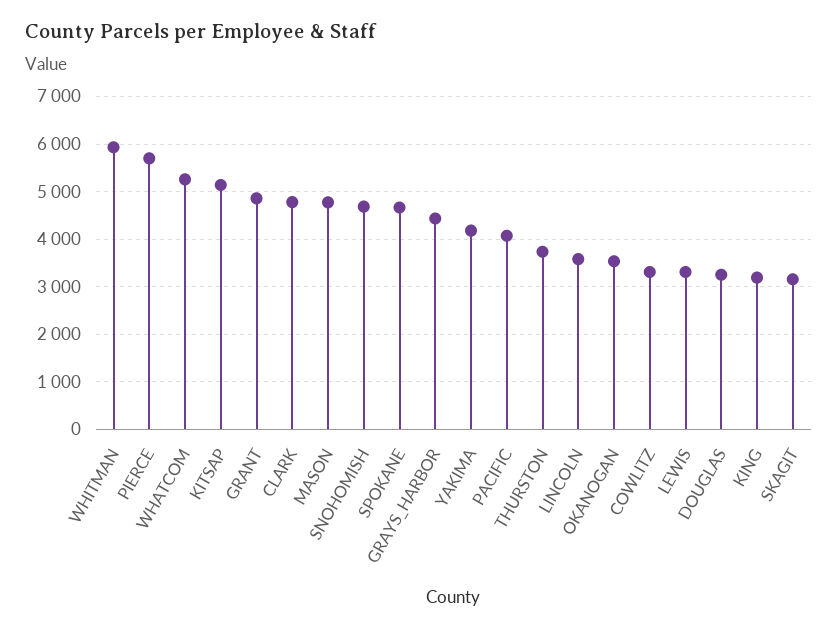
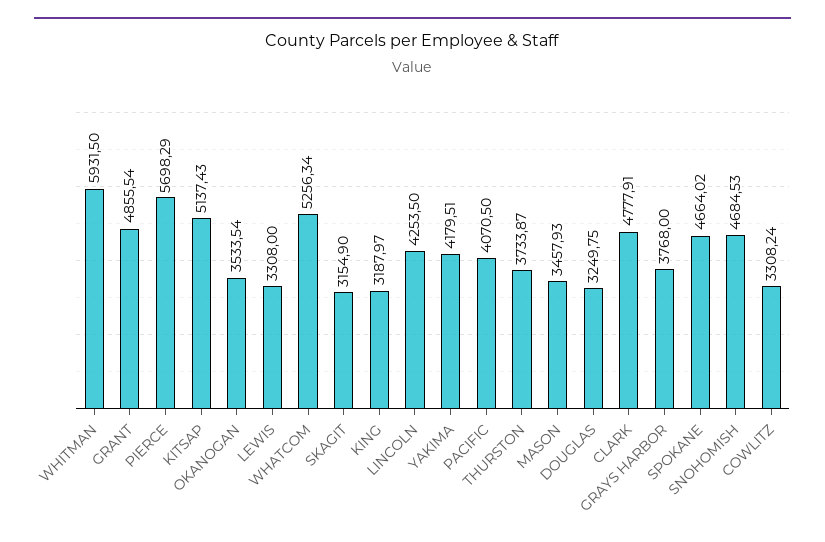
MASON: 4800 -> 3457.93
GRAYS_HARBOR: 4400 -> 3768
LINCOLN: 3600 -> 4253.5

